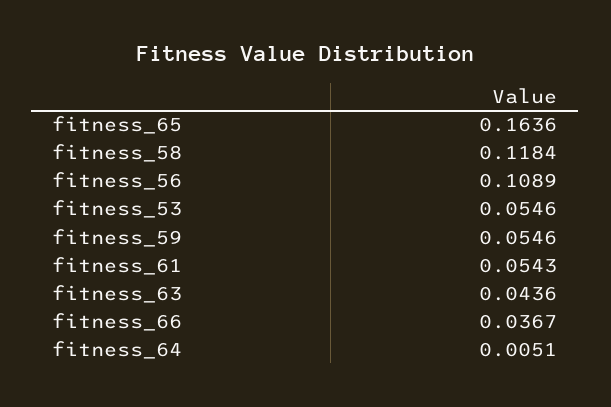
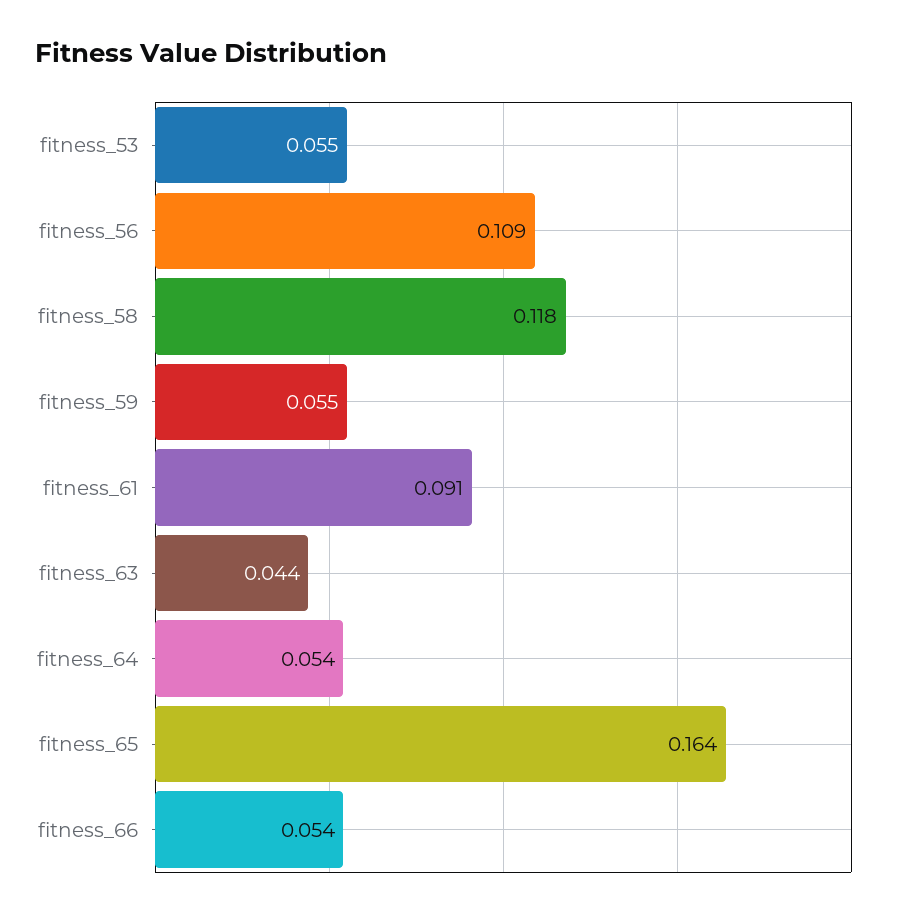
fitness_61: 0.0543 -> 0.091
fitness_66: 0.0367 -> 0.054
fitness_64: 0.0051 -> 0.054

